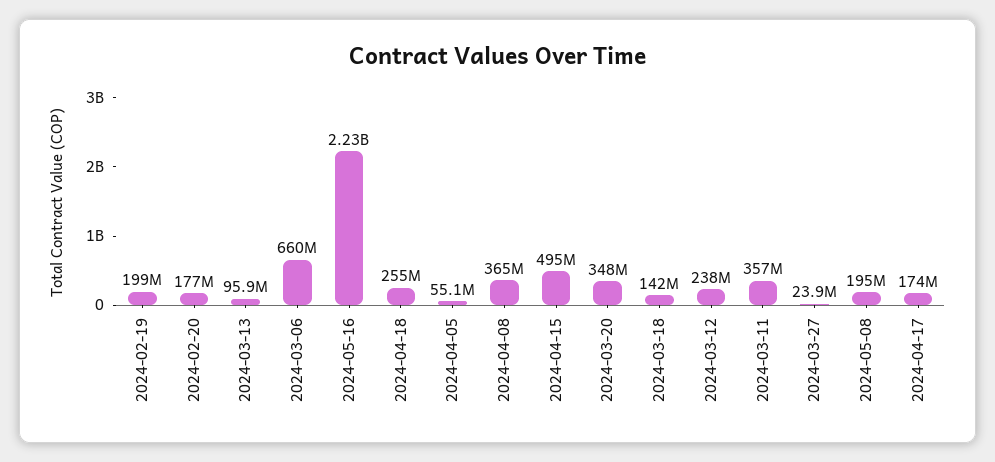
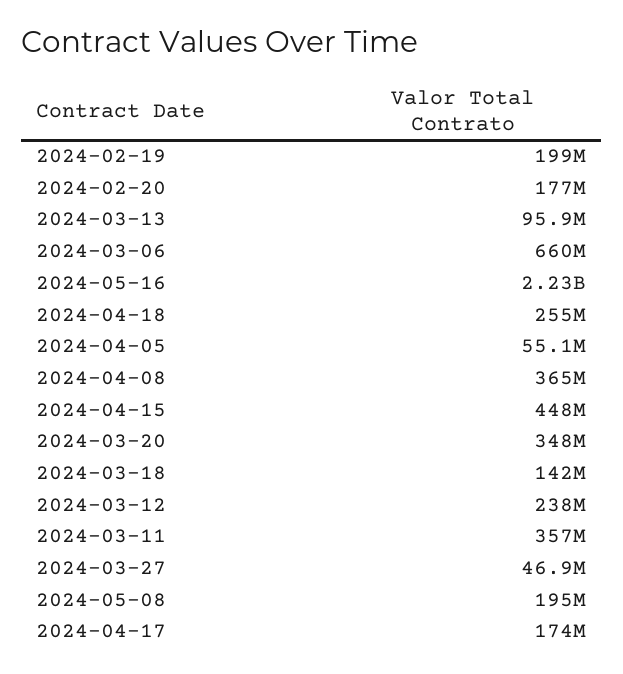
2024-04-15: 495000000 -> 448000000
2024-03-27: 23900000 -> 46900000

